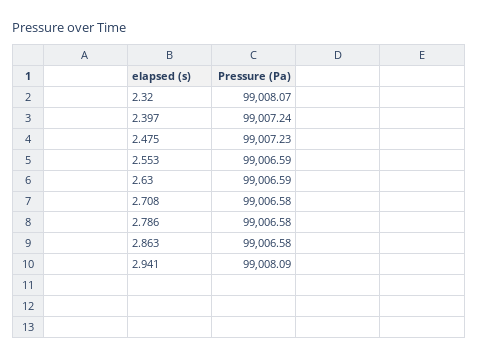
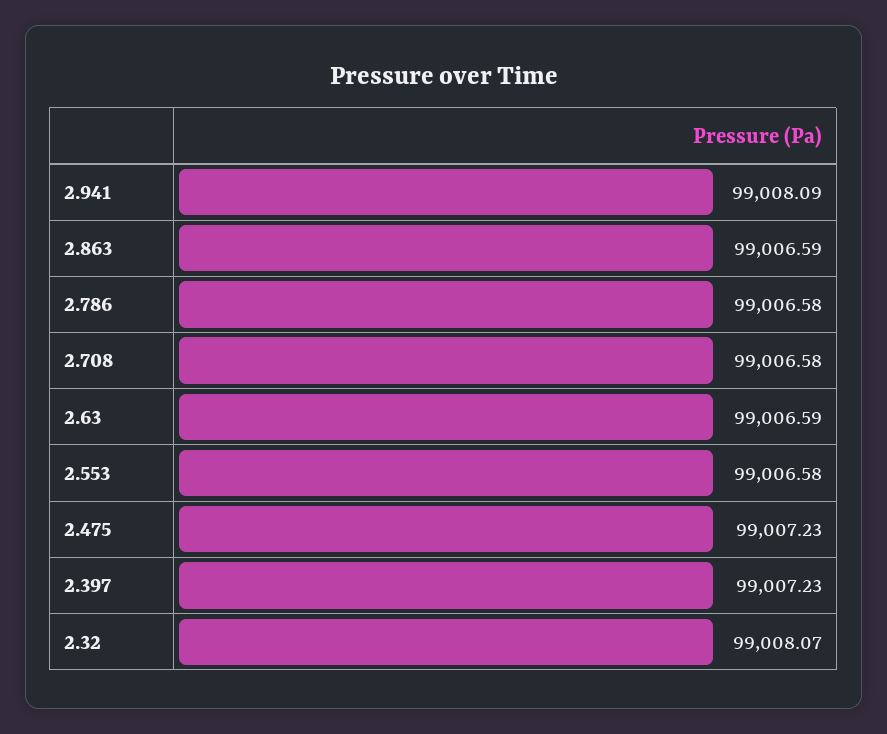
2.397: 99007.24 -> 99007.23
2.553: 99006.59 -> 99006.58
2.863: 99006.58 -> 99006.59

